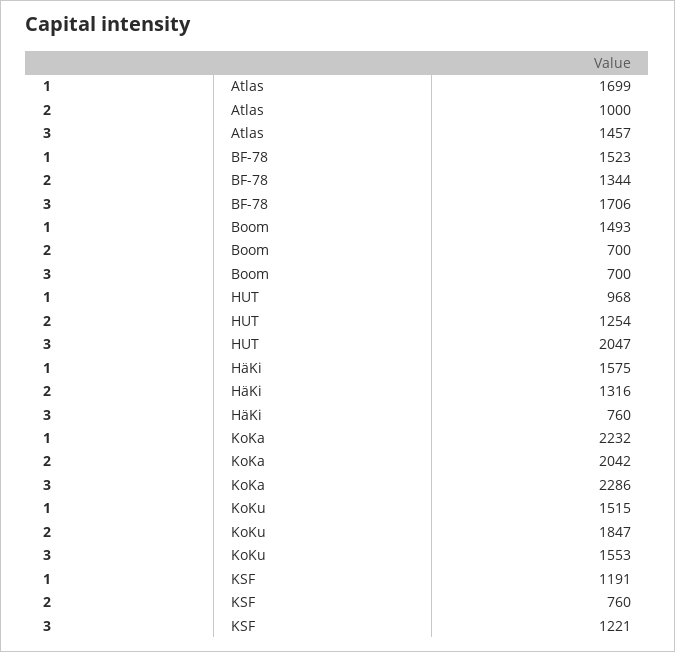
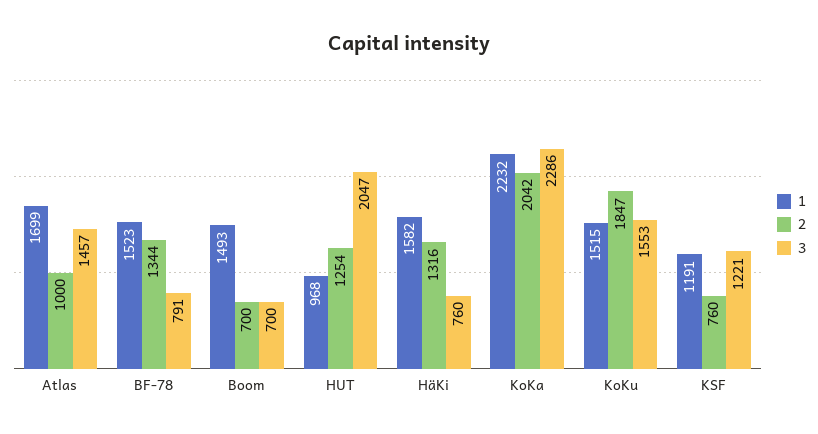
3, BF-78: 1706 -> 791
1, HäKi: 1575 -> 1582

